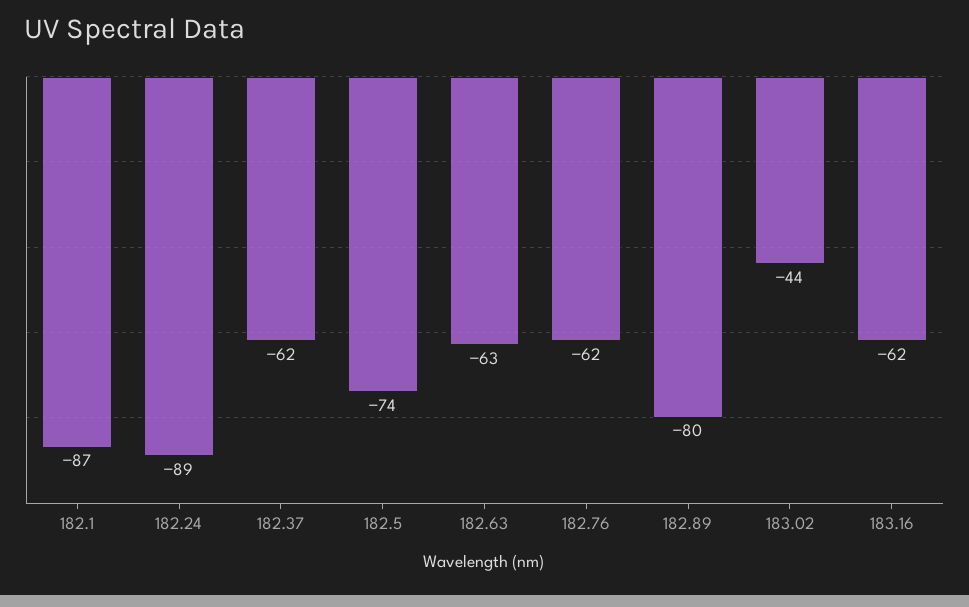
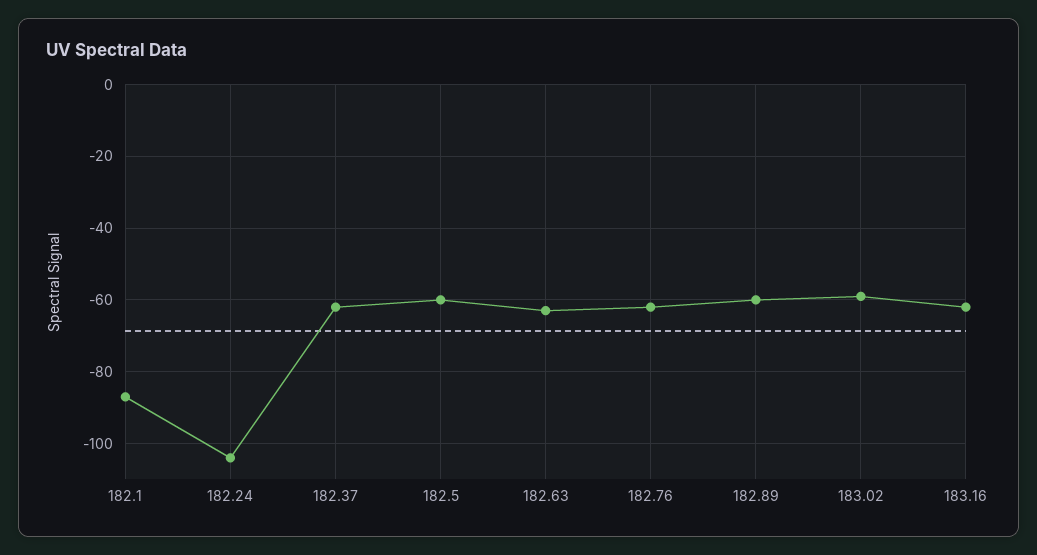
182.24: -89 -> -105
182.5: -74 -> -60
182.89: -80 -> -60
183.02: -44 -> -60

